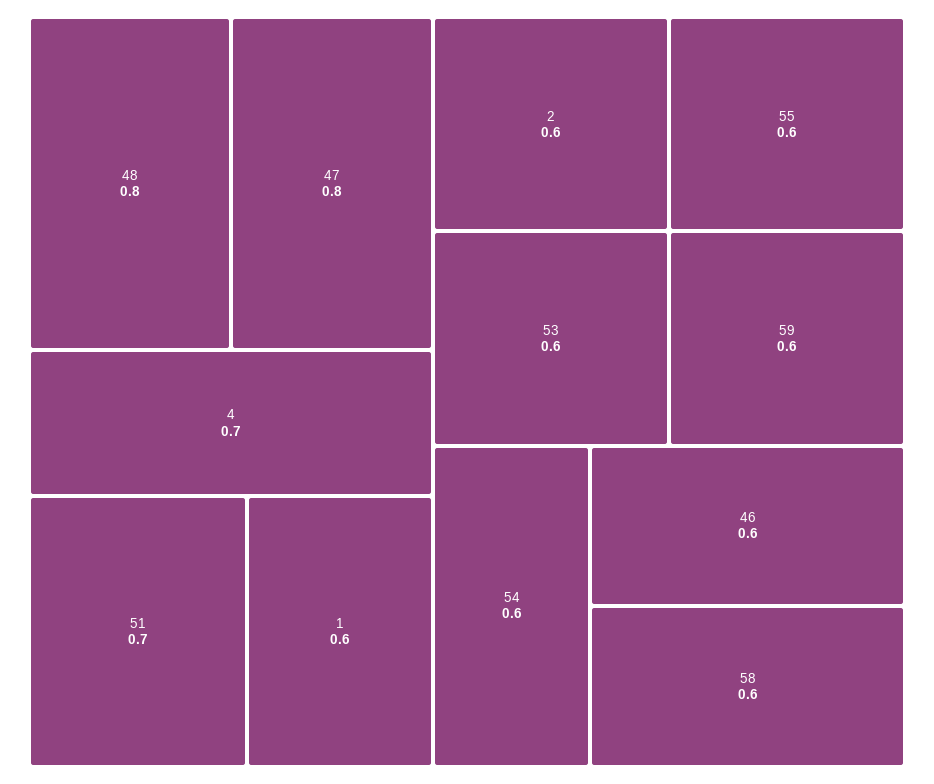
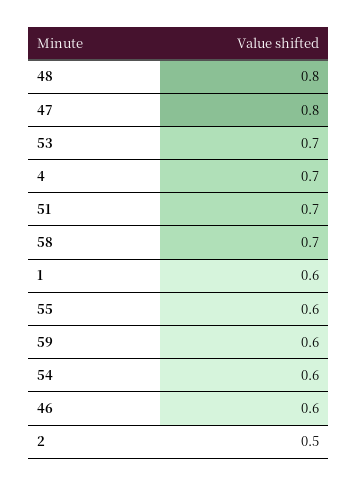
2: 0.6 -> 0.5
53: 0.6 -> 0.7
58: 0.6 -> 0.7

